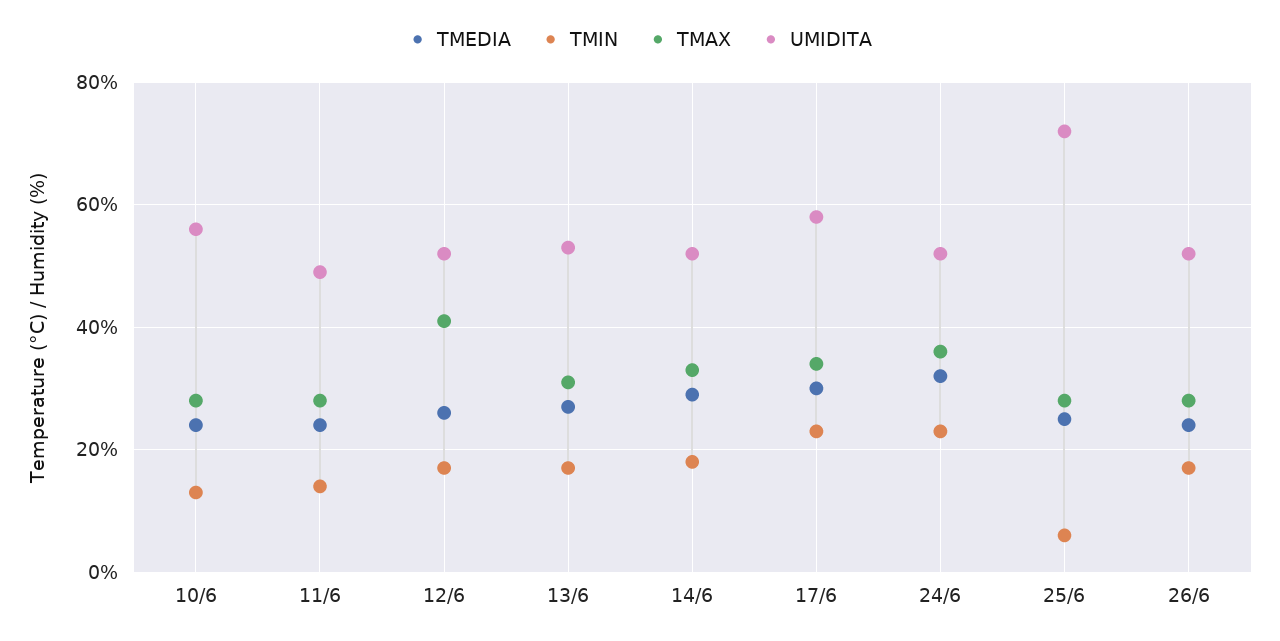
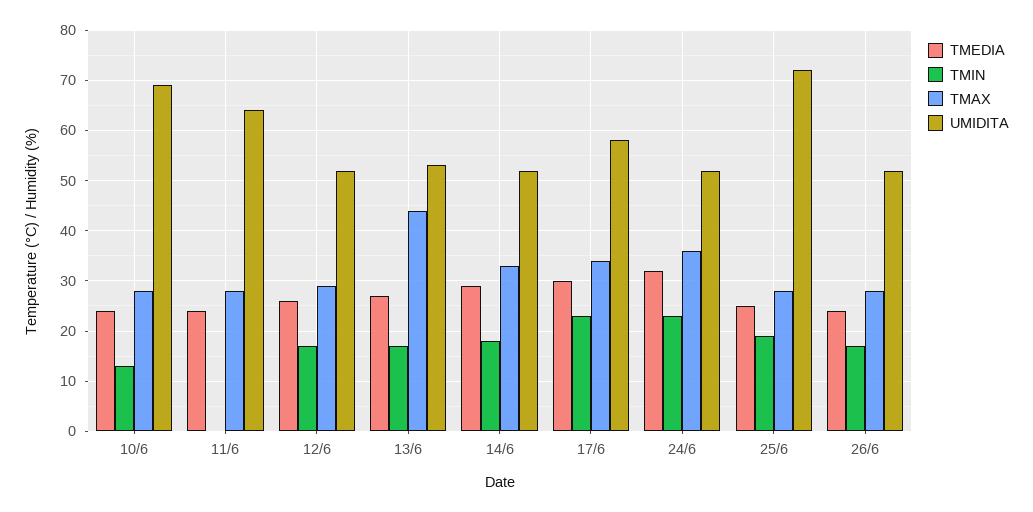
UMIDITA, 10/6: 55 -> 70
TMIN, 11/6: 15 -> 0
UMIDITA, 11/6: 50 -> 65
TMAX, 12/6: 40 -> 30
TMAX, 13/6: 30 -> 45
TMIN, 25/6: 5 -> 20

